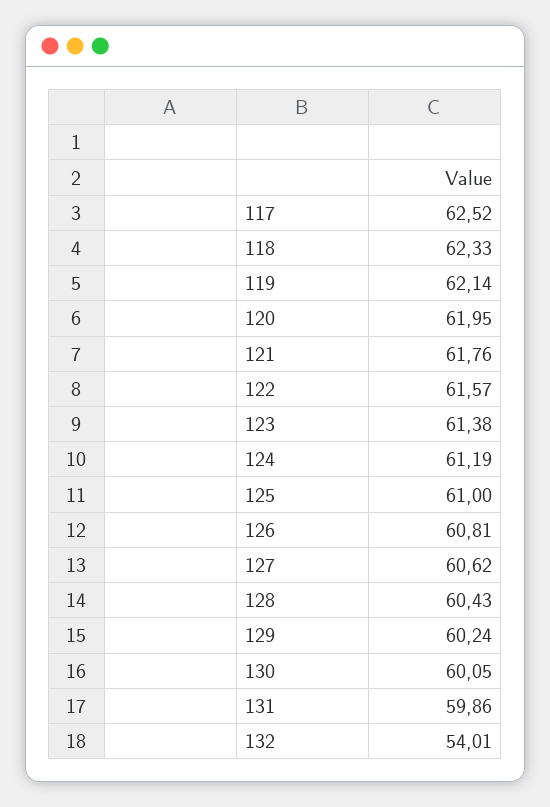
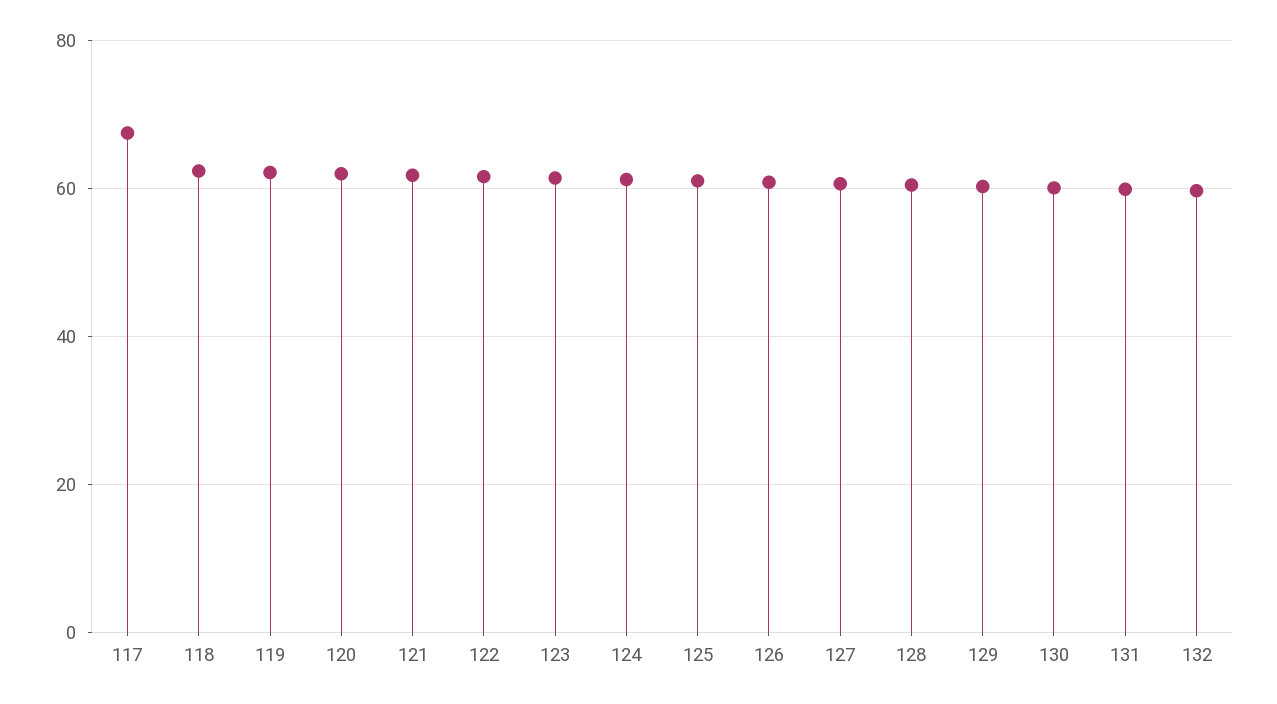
117: 62.52 -> 68
132: 54.01 -> 60

